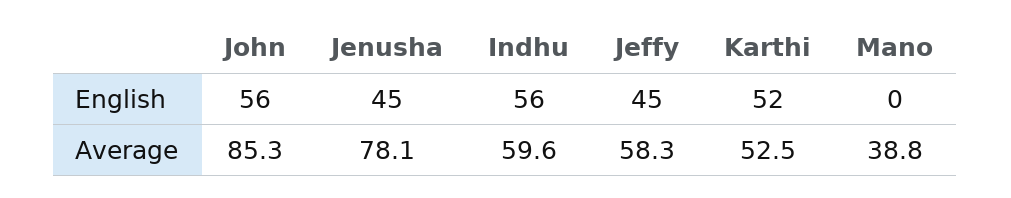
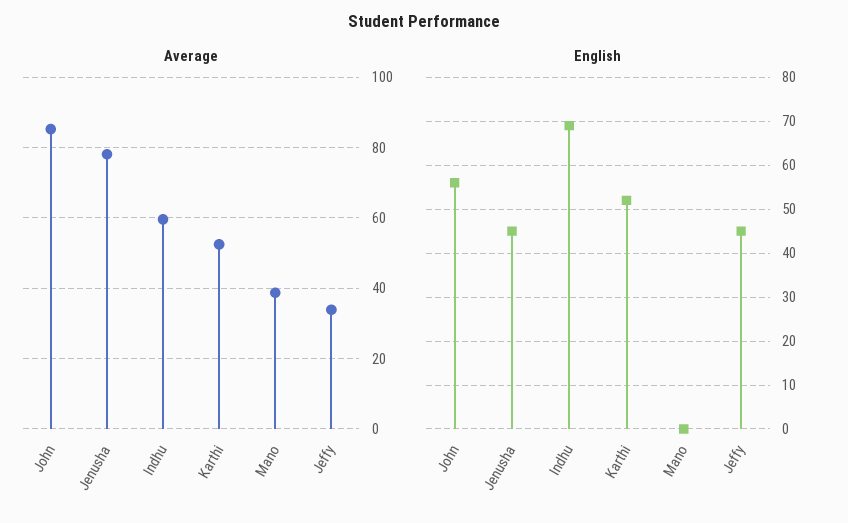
English, Indhu: 56 -> 70
Average, Jeffy: 58.3 -> 34

